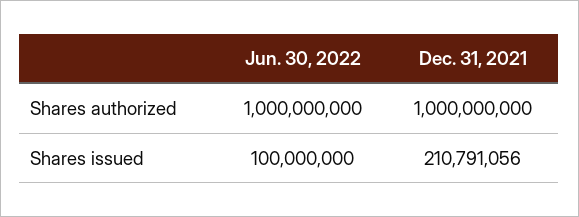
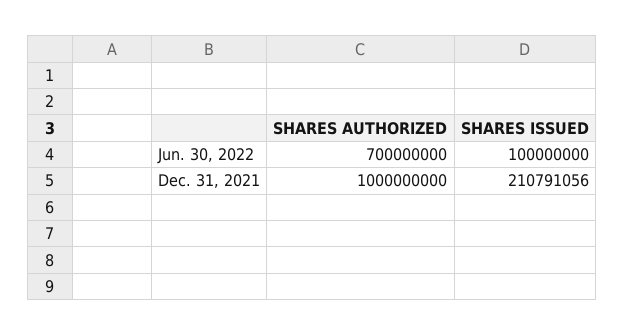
Jun. 30, 2022, Shares authorized: 1000000000 -> 700000000

